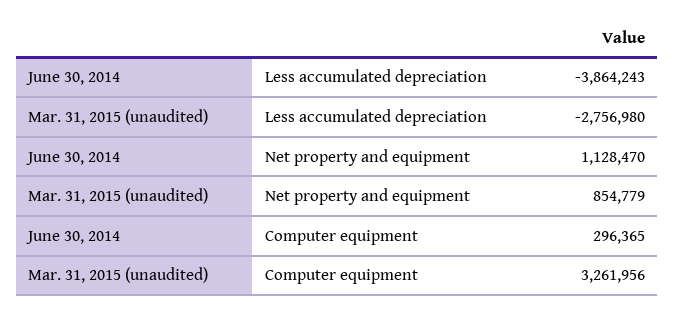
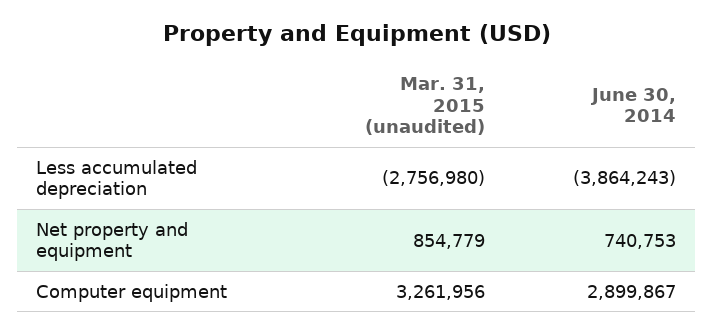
June 30, 2014, Net property and equipment: 1128470 -> 740753
June 30, 2014, Computer equipment: 296365 -> 2899867

